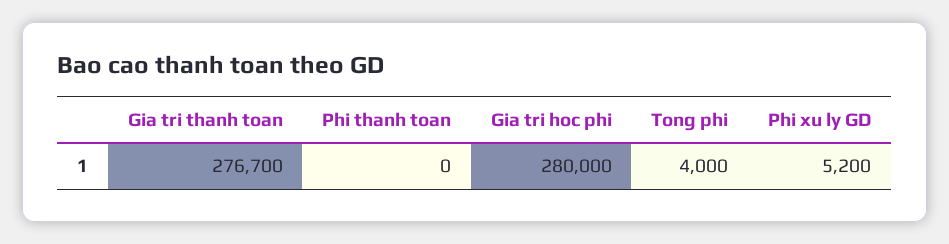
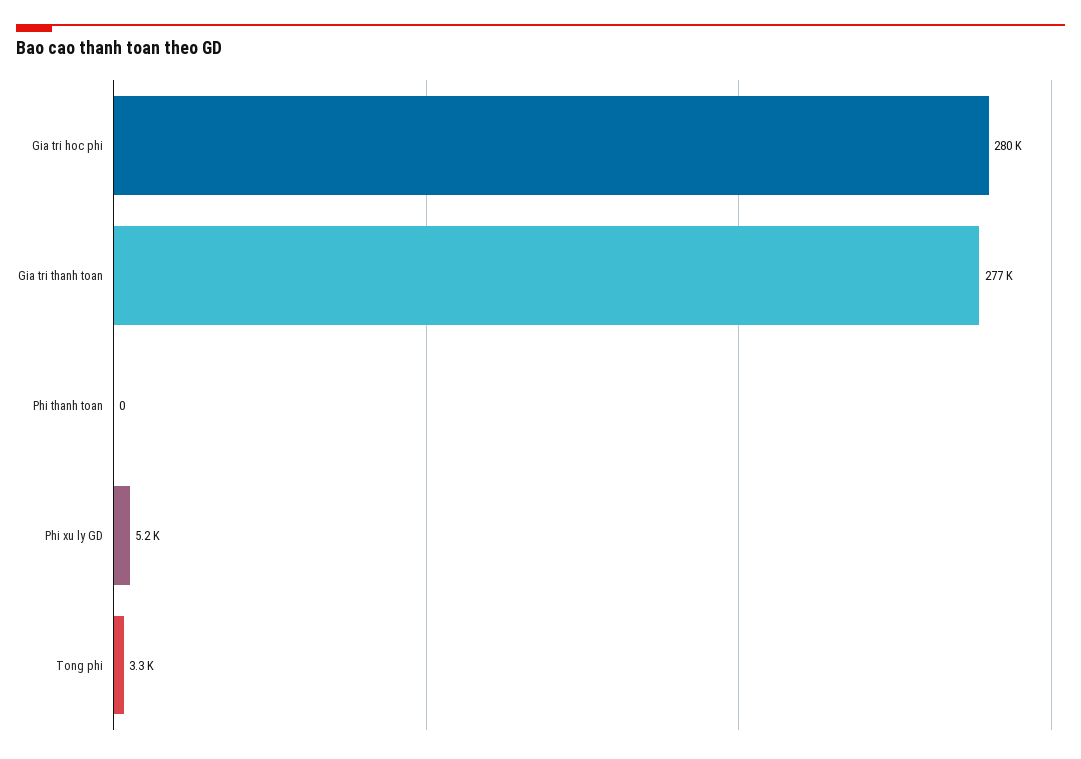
Tong phi: 4000 -> 3300

